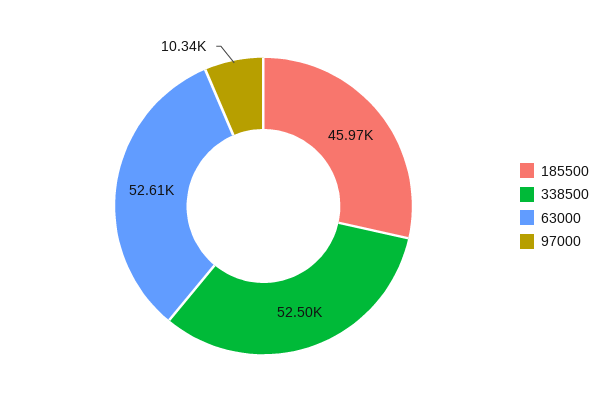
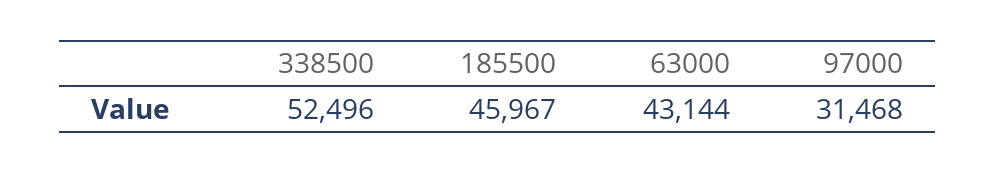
63000: 52610 -> 43144
97000: 10340 -> 31468

